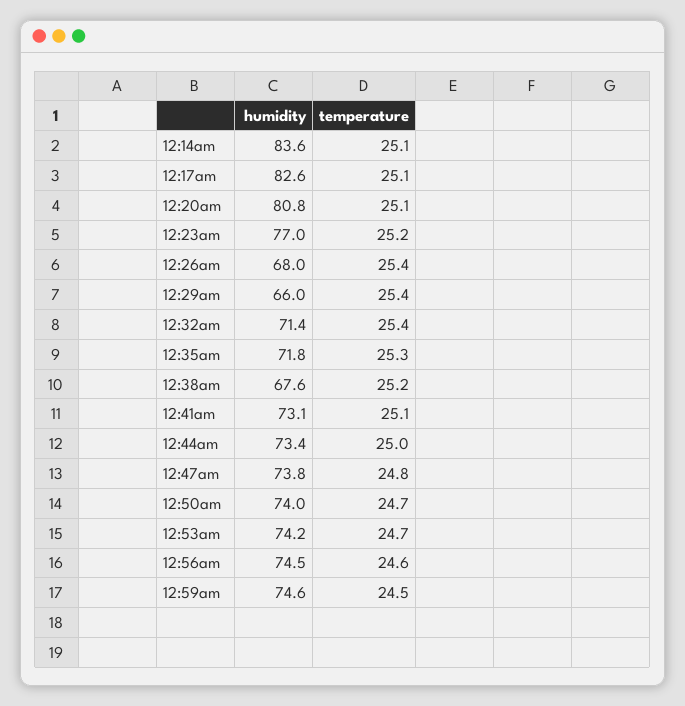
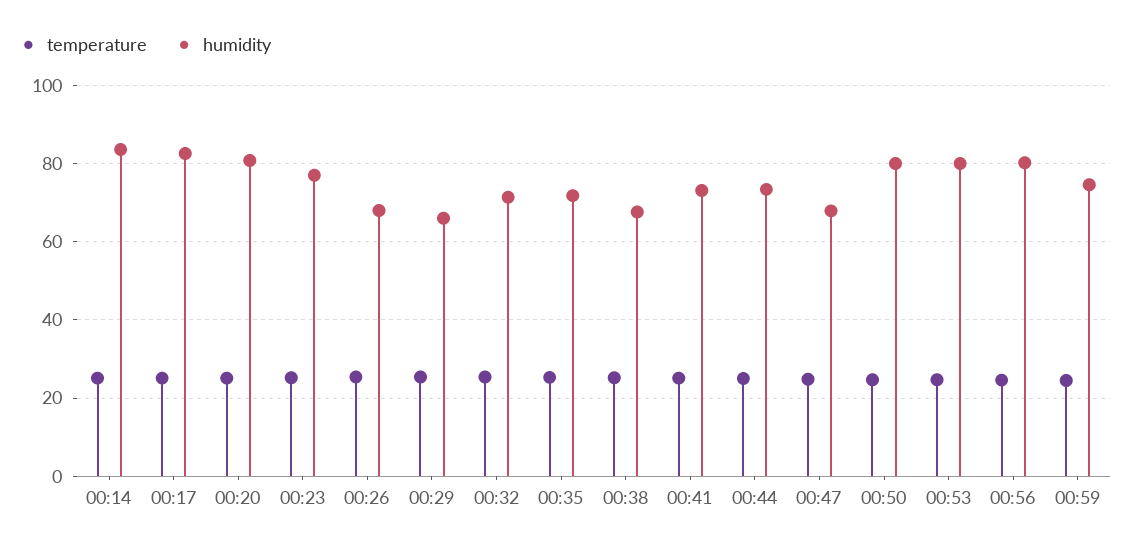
humidity, 12:47am: 73.8 -> 68
humidity, 12:50am: 74 -> 80
humidity, 12:53am: 74.2 -> 80
humidity, 12:56am: 74.5 -> 80

